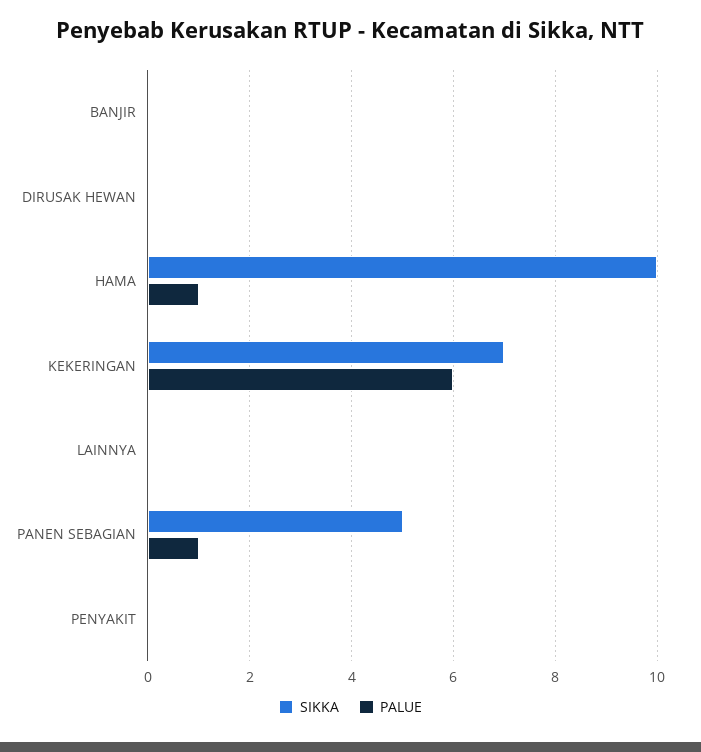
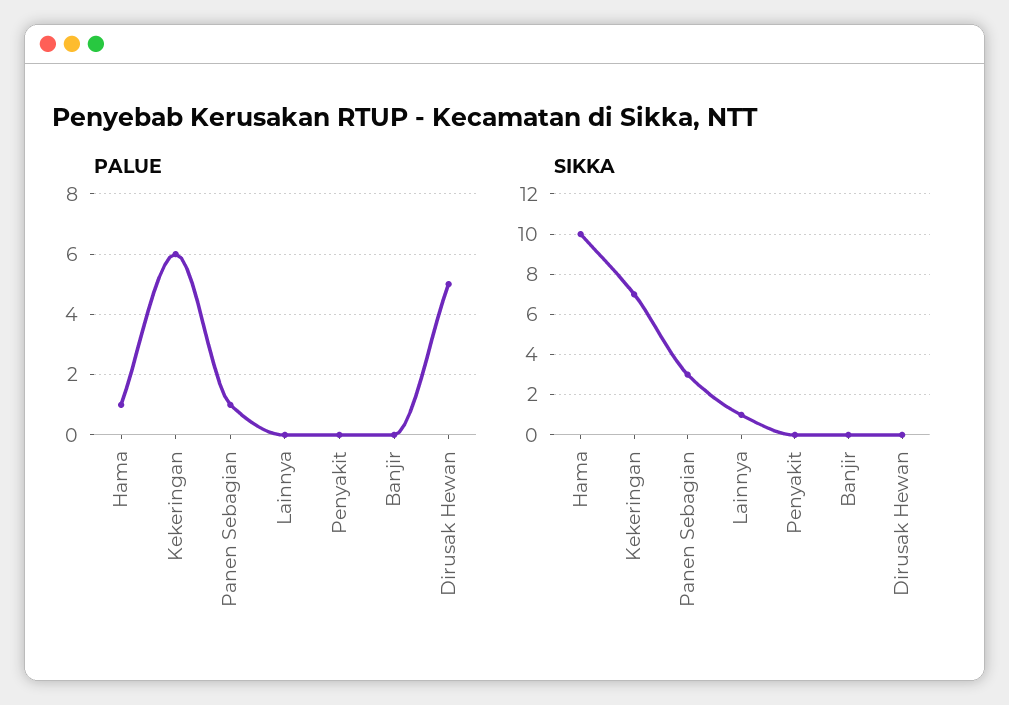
PALUE, DIRUSAK HEWAN: 0 -> 5
SIKKA, LAINNYA: 0 -> 1
SIKKA, PANEN SEBAGIAN: 5 -> 3

